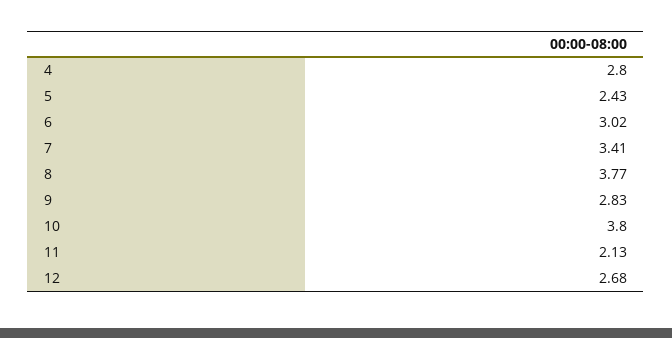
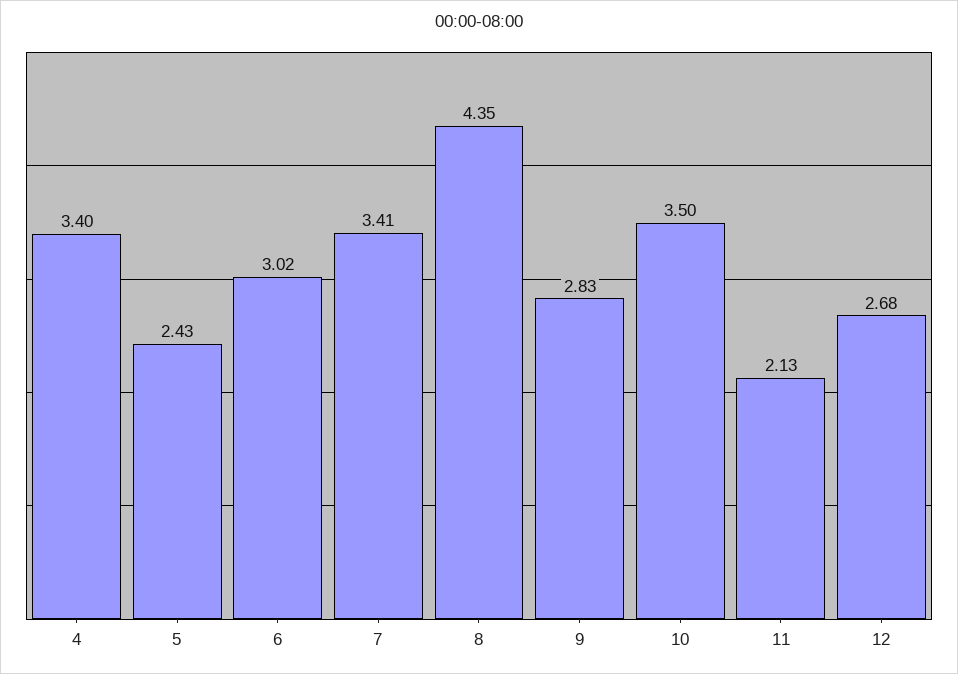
4: 2.8 -> 3.4
8: 3.77 -> 4.35
10: 3.8 -> 3.5

